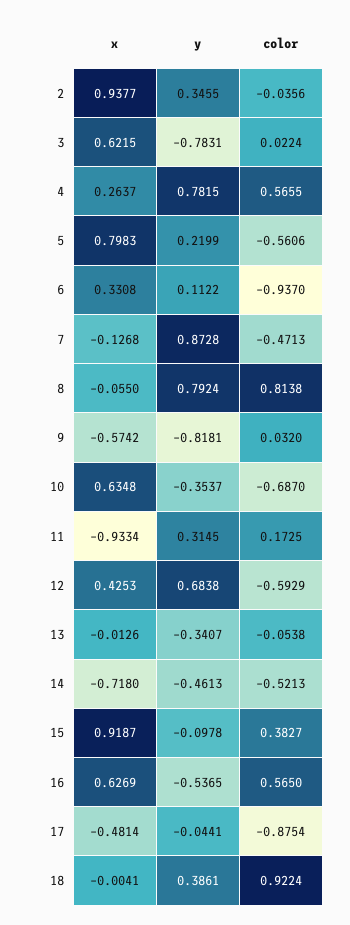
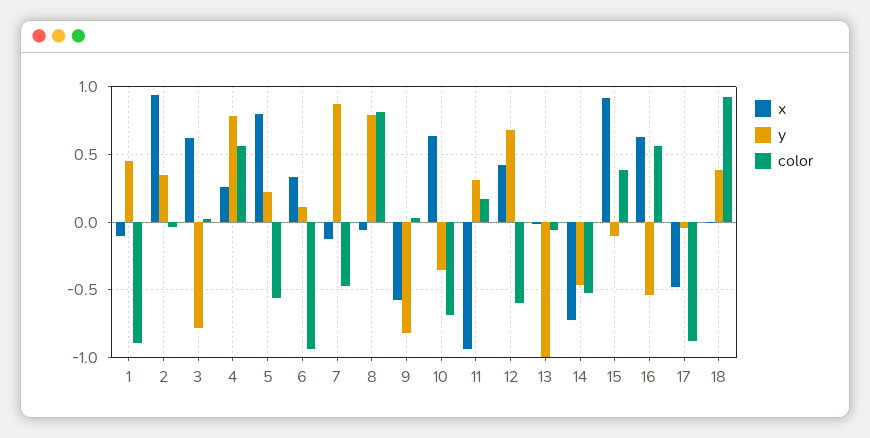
y, 13: -0.3407 -> -1
x, 1: none -> -0.1
y, 1: none -> 0.45
color, 1: none -> -0.9

